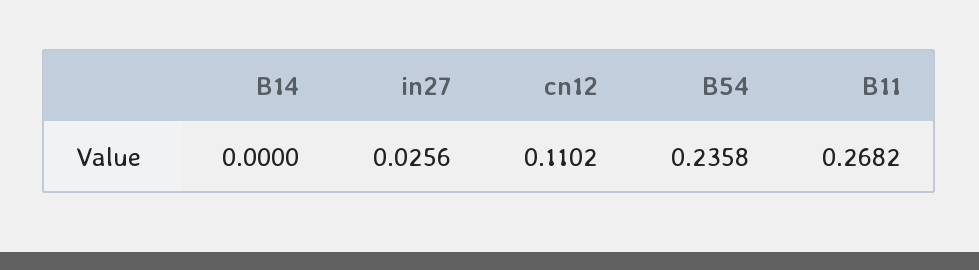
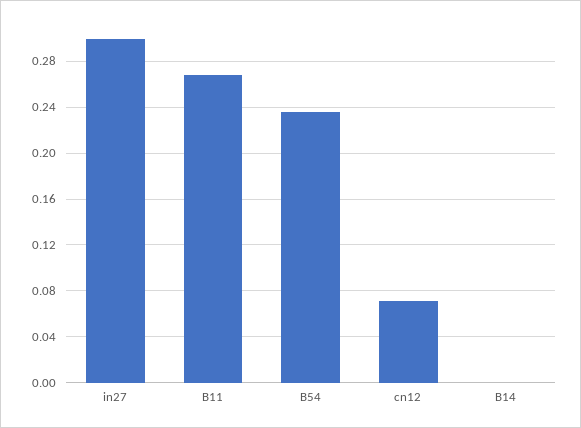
in27: 0.0256 -> 0.3
cn12: 0.1102 -> 0.07

